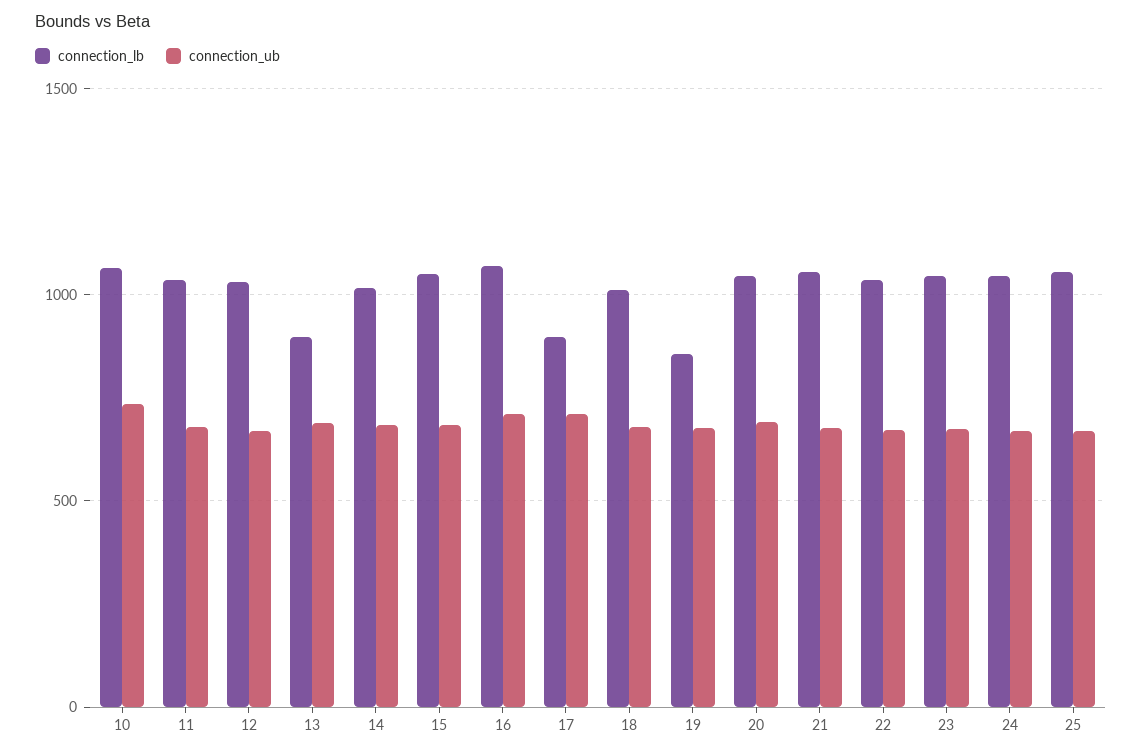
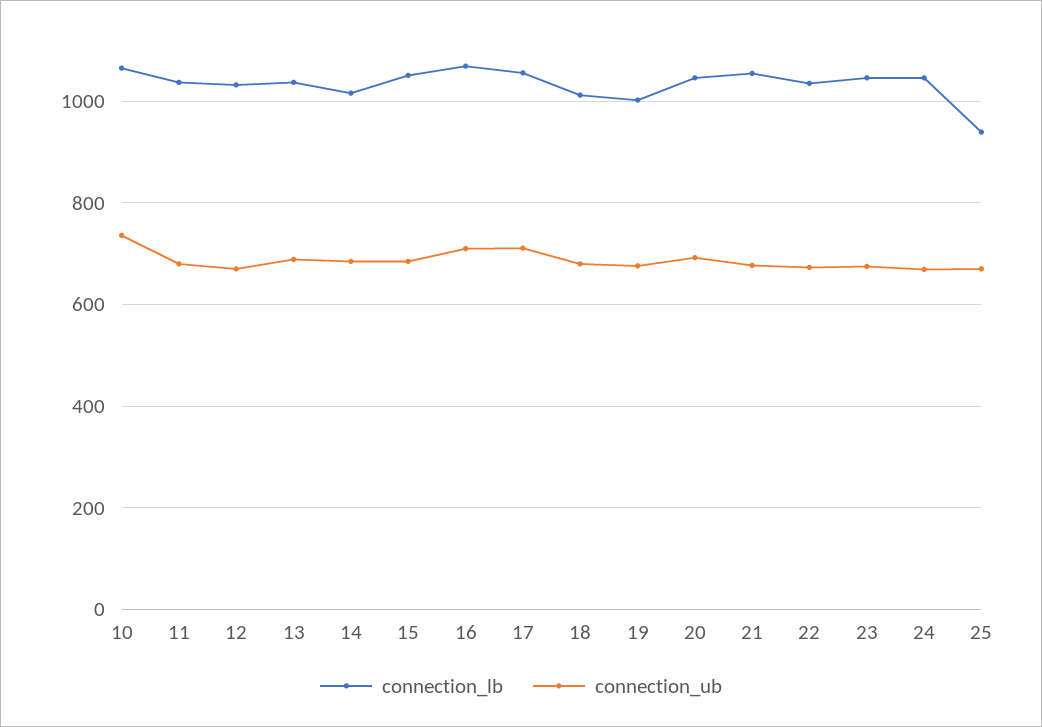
connection_lb, 13: 900 -> 1040
connection_lb, 17: 900 -> 1060
connection_lb, 19: 850 -> 1000
connection_lb, 25: 1050 -> 940

